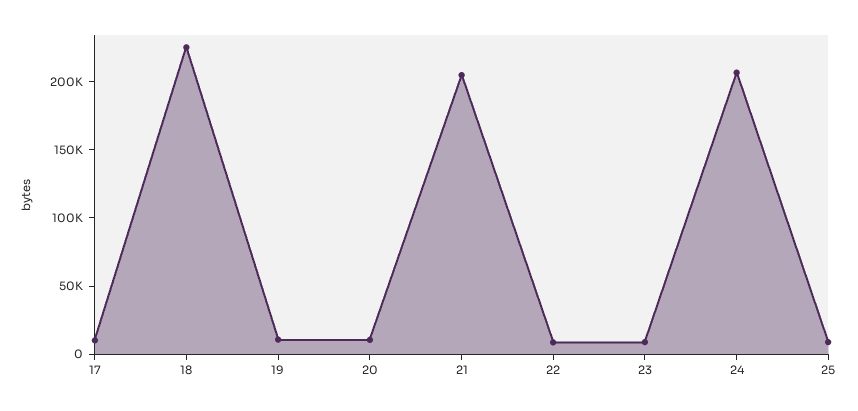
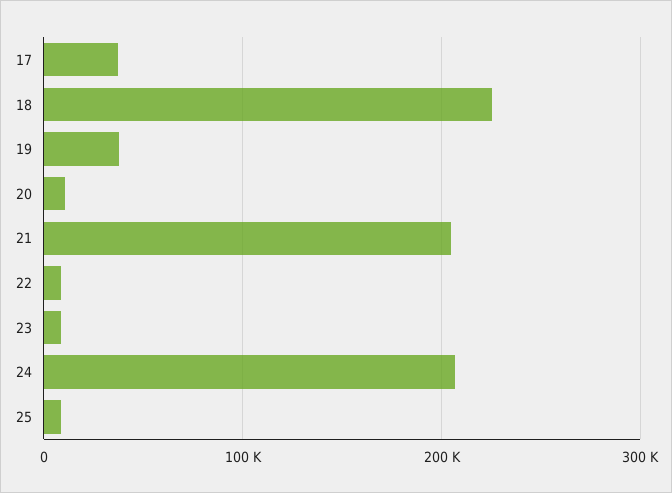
17: 10000 -> 40000
19: 10000 -> 40000

